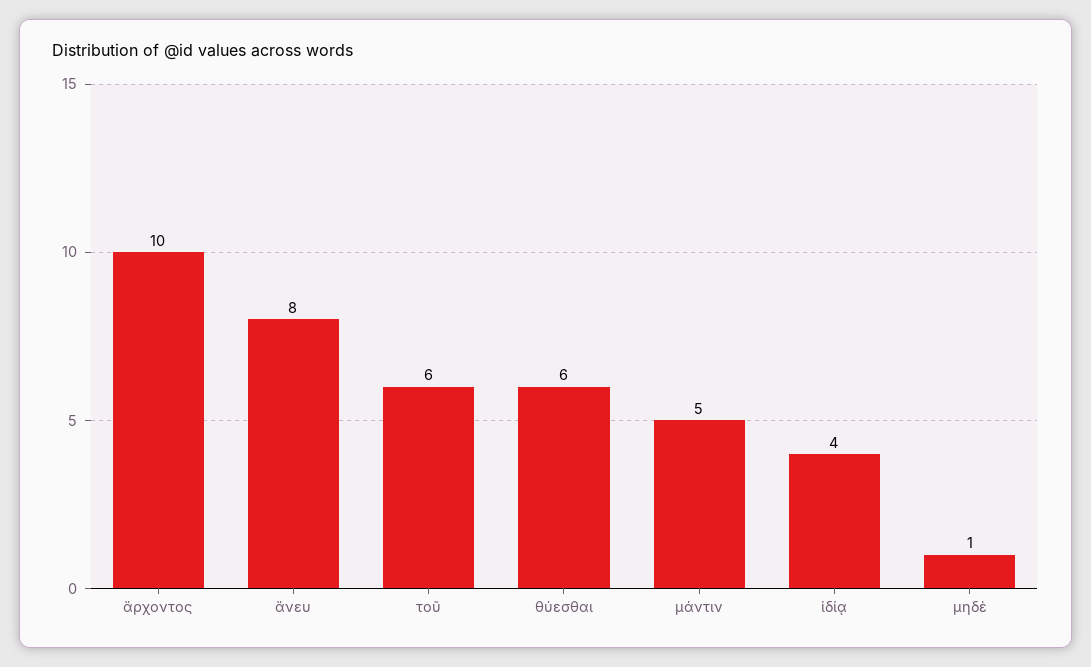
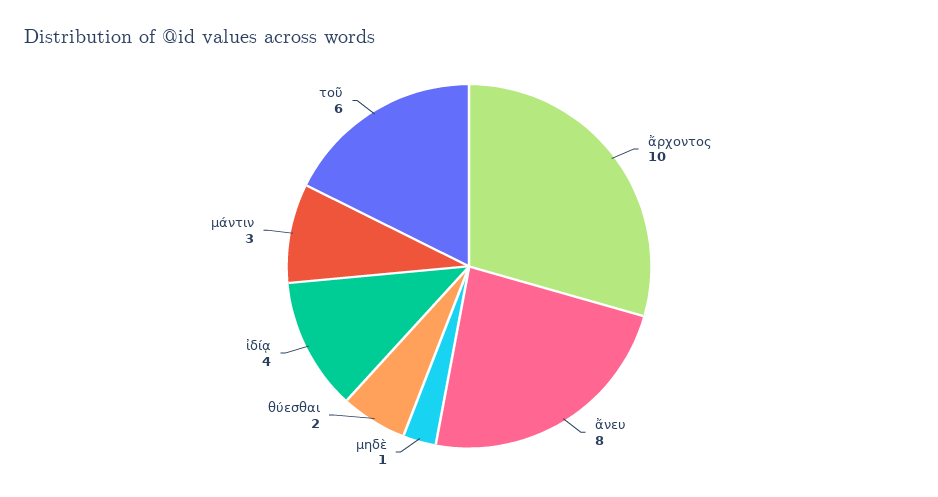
θύεσθαι: 6 -> 2
μάντιν: 5 -> 3

